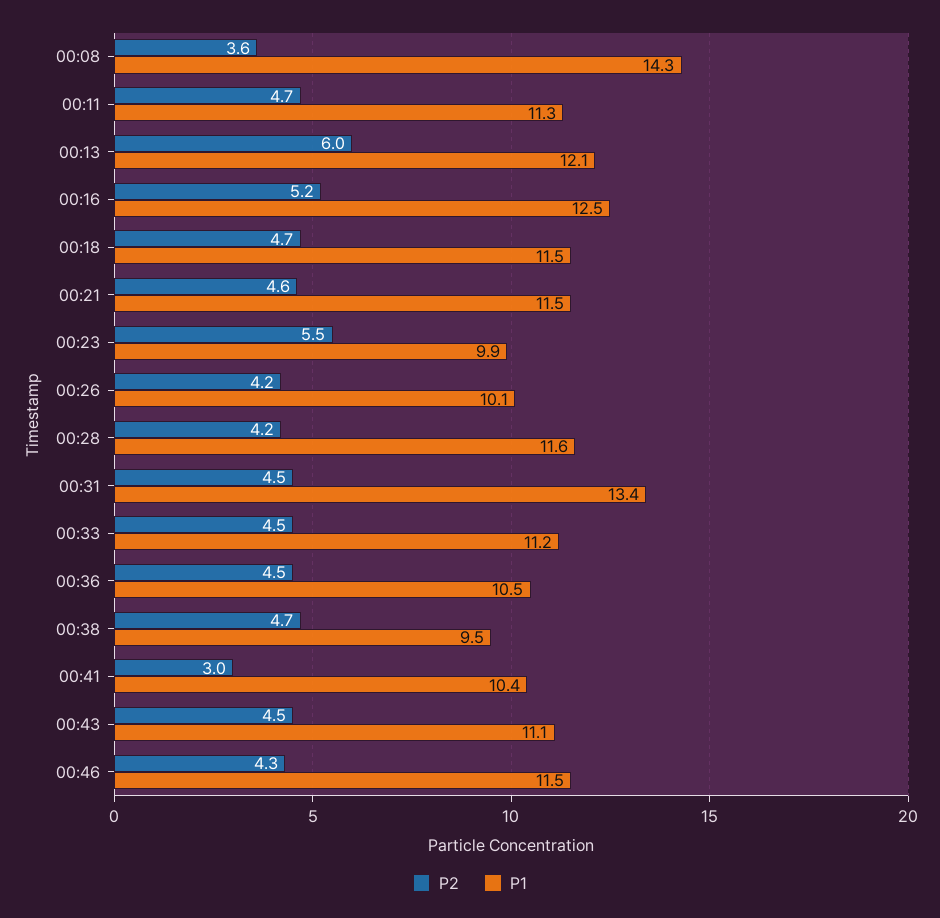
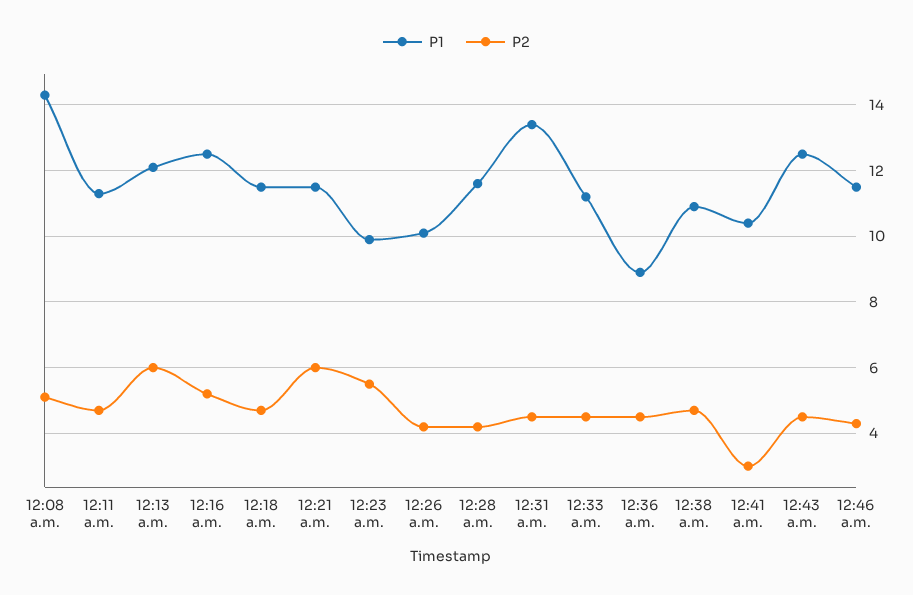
P2, 00:08: 3.6 -> 5
P2, 00:21: 4.6 -> 6
P1, 00:36: 10.5 -> 9
P1, 00:38: 9.5 -> 11
P1, 00:43: 11.1 -> 12.5

